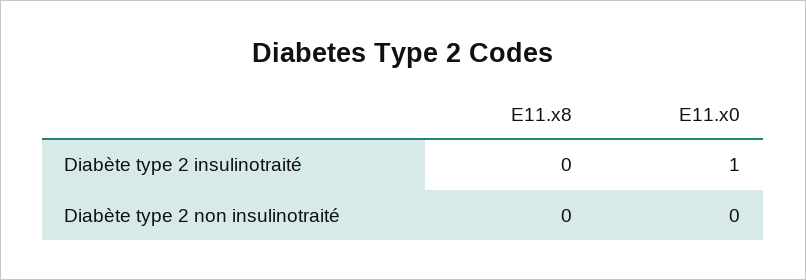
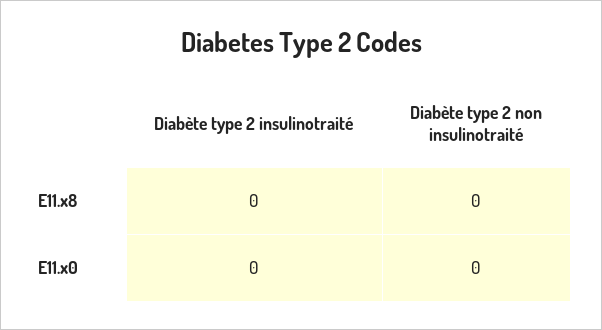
E11.x0, Diabète type 2 insulinotraité: 1 -> 0

